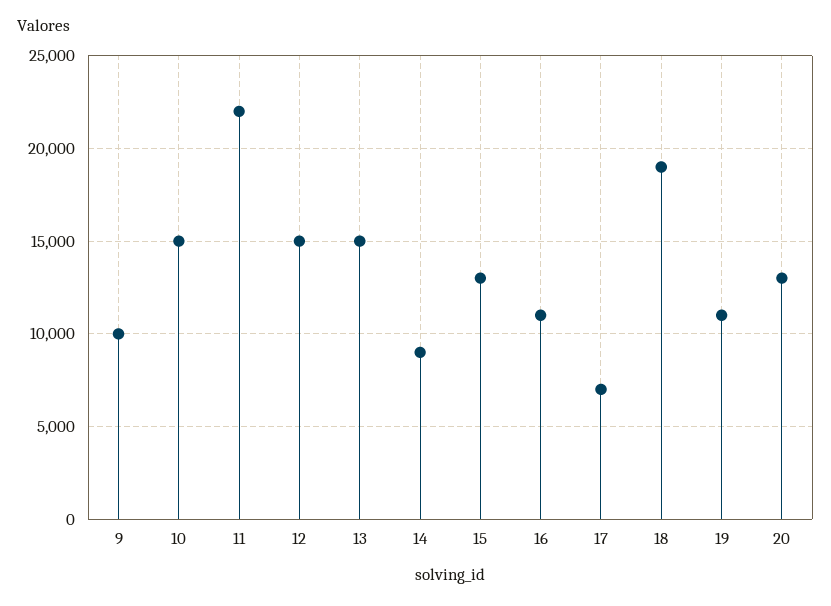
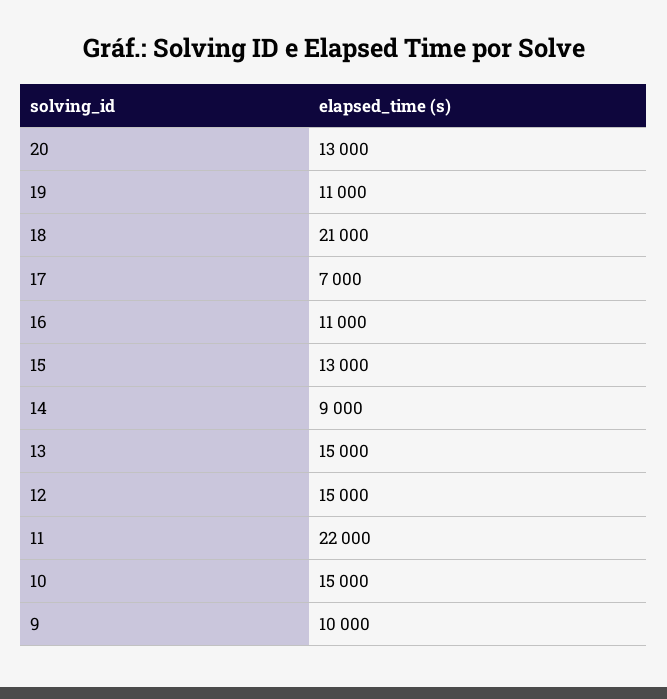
18: 19000 -> 21000

